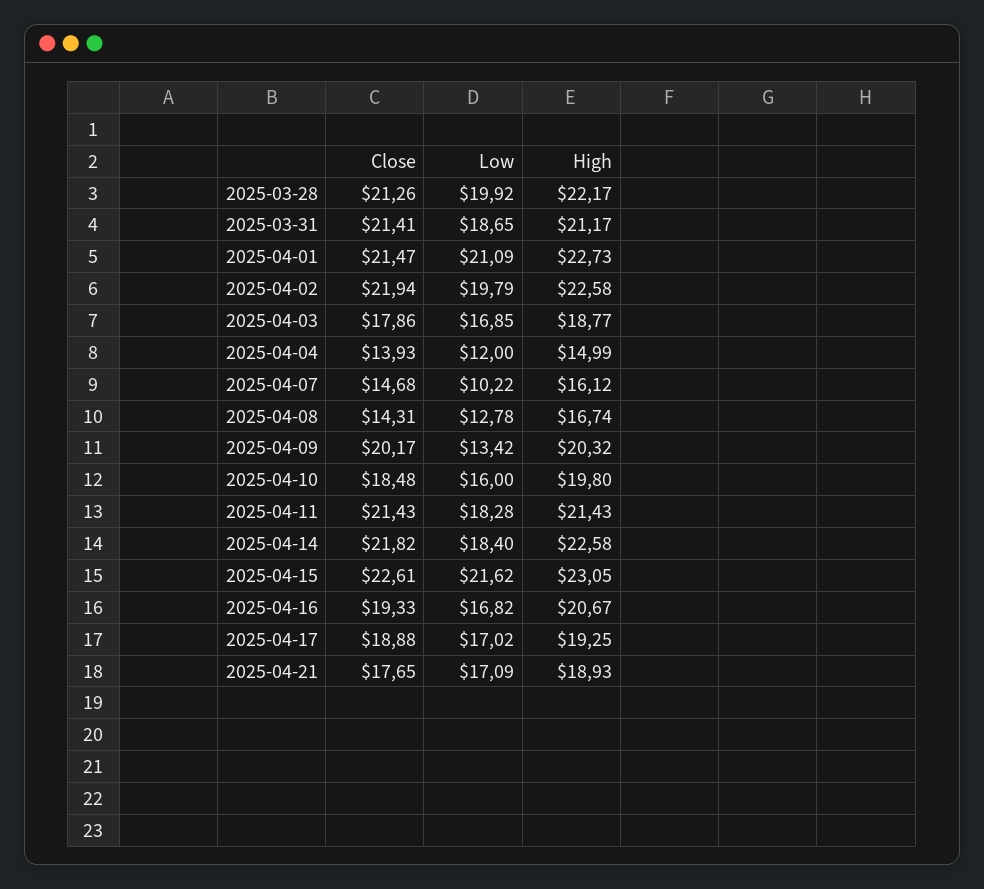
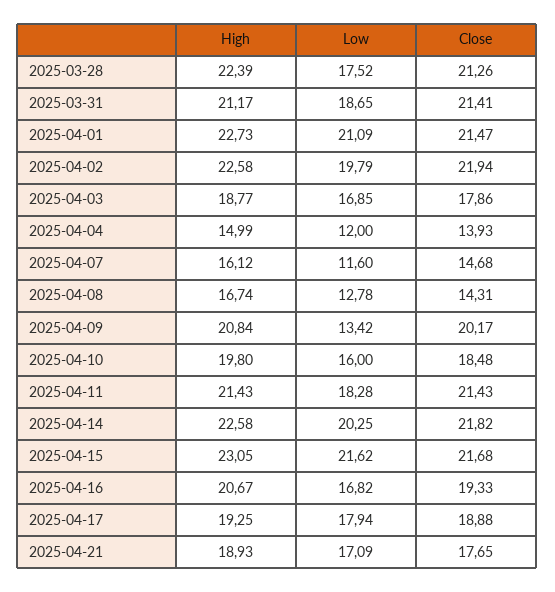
Low, 2025-03-28: 19.92 -> 17.52
High, 2025-03-28: 22.17 -> 22.39
Low, 2025-04-07: 10.22 -> 11.6
High, 2025-04-09: 20.32 -> 20.84
Low, 2025-04-14: 18.4 -> 20.25
Close, 2025-04-15: 22.61 -> 21.68
Low, 2025-04-17: 17.02 -> 17.94

